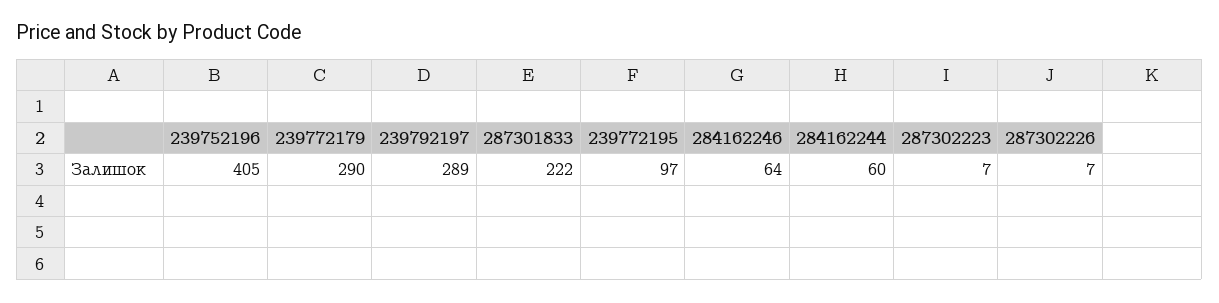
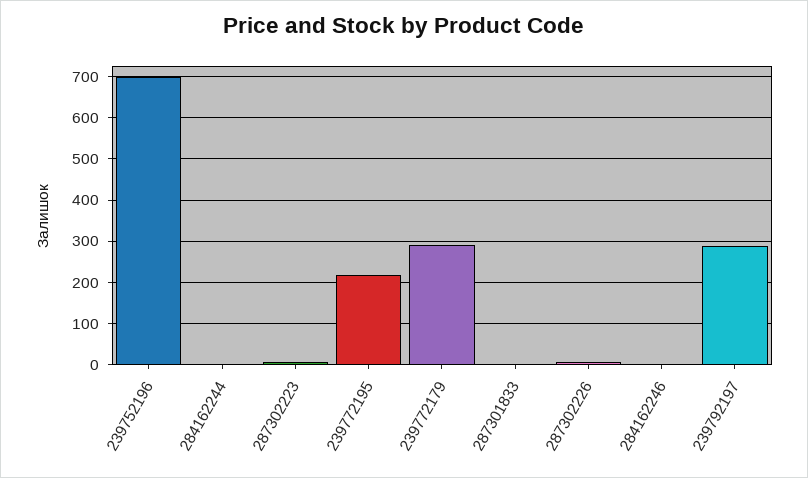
239752196: 405 -> 700
287301833: 222 -> 0
239772195: 97 -> 220
284162246: 64 -> 0
284162244: 60 -> 0

